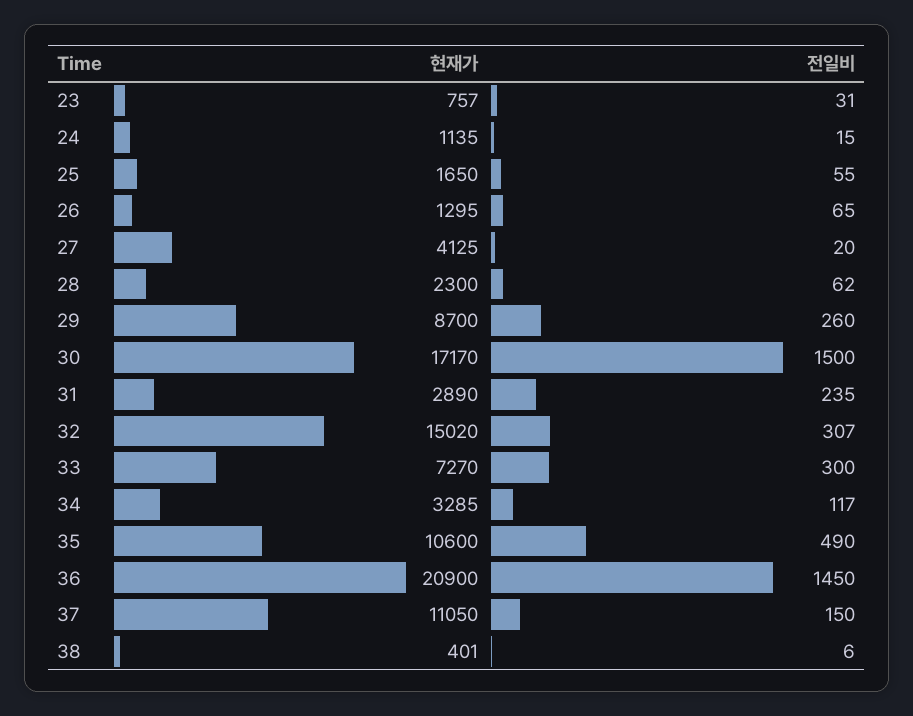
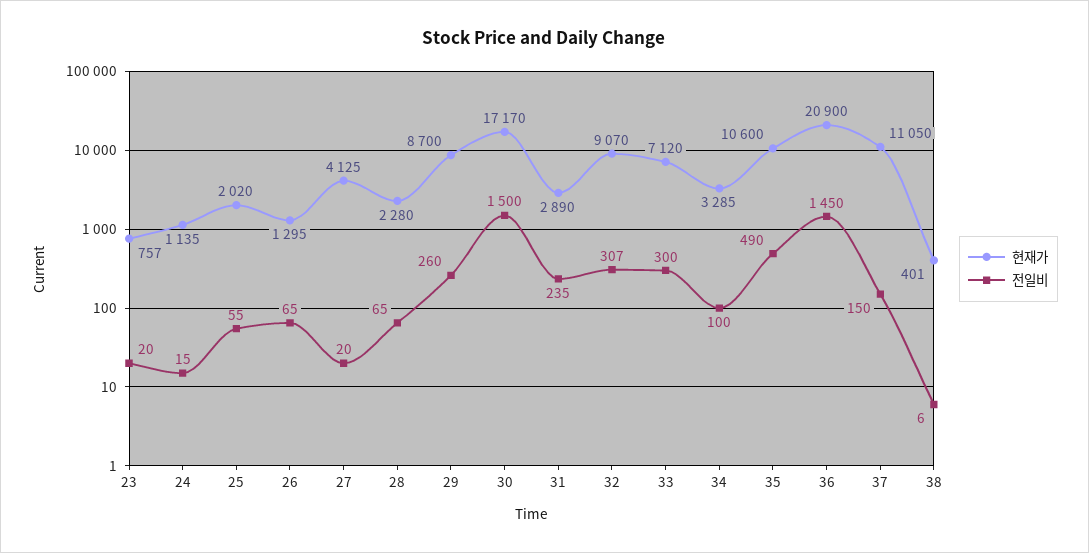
전일비, 23: 31 -> 20
현재가, 25: 1650 -> 2020
현재가, 28: 2300 -> 2280
전일비, 28: 62 -> 65
현재가, 32: 15020 -> 9070
현재가, 33: 7270 -> 7120
전일비, 34: 117 -> 100

